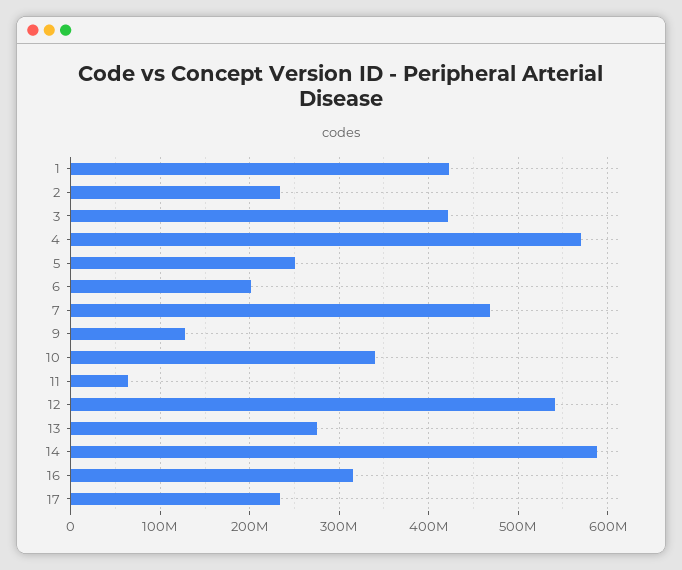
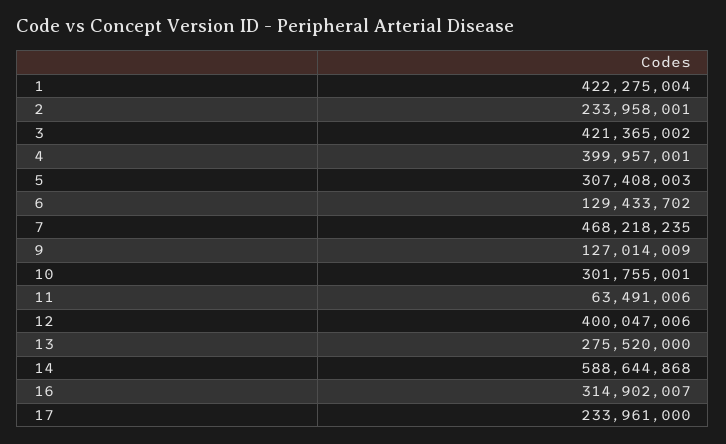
4: 570000000 -> 399957001
5: 250000000 -> 307408003
6: 200000000 -> 129433702
10: 340000000 -> 301755001
12: 540000000 -> 400047006

